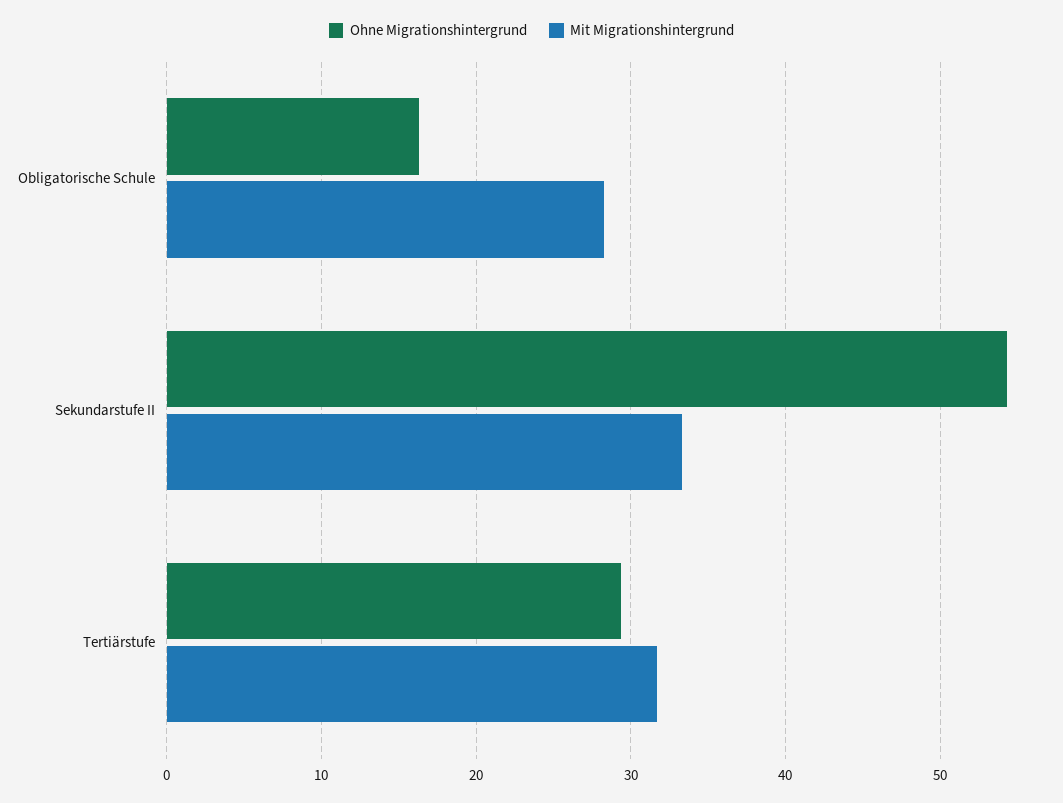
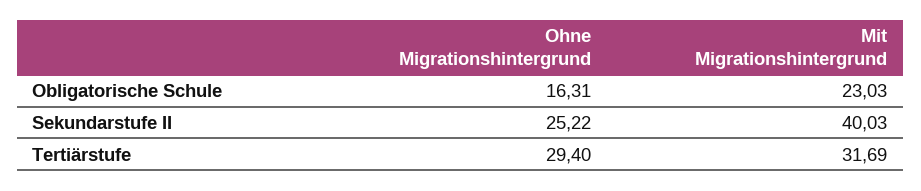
Mit Migrationshintergrund, Obligatorische Schule: 28 -> 23.03
Ohne Migrationshintergrund, Sekundarstufe II: 54 -> 25.22
Mit Migrationshintergrund, Sekundarstufe II: 33 -> 40.03

